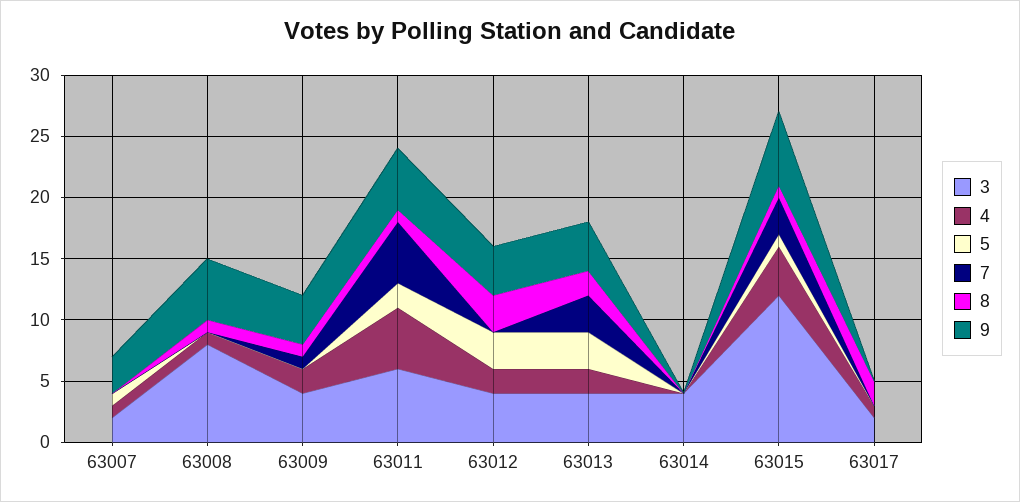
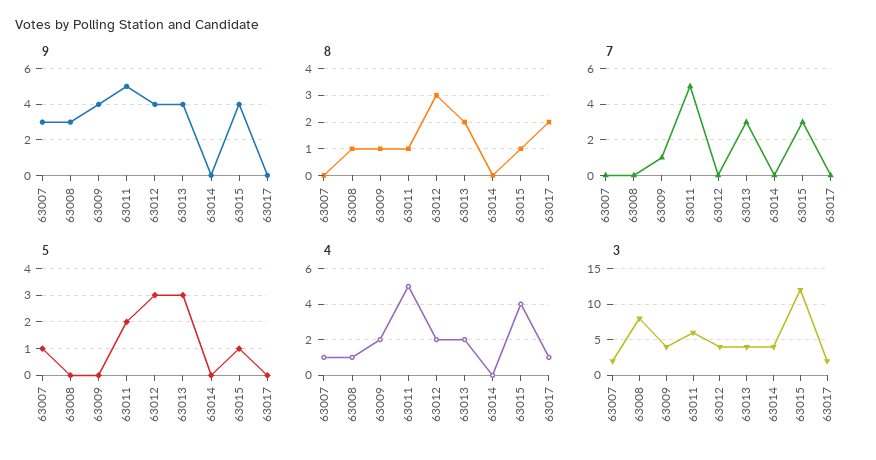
9, 63008: 5 -> 3
9, 63015: 6 -> 4

